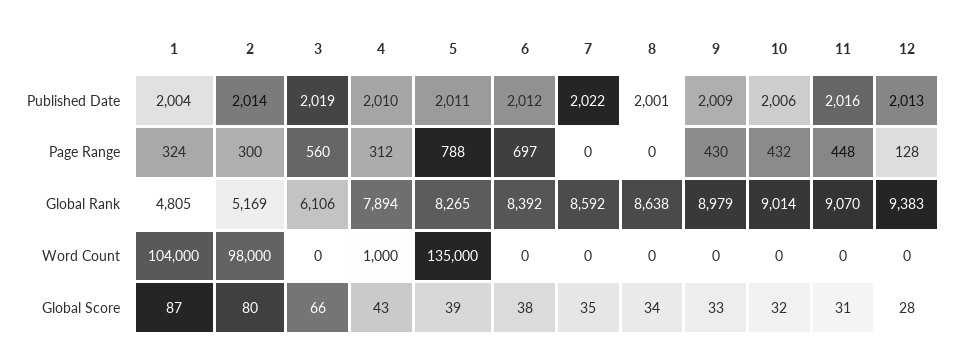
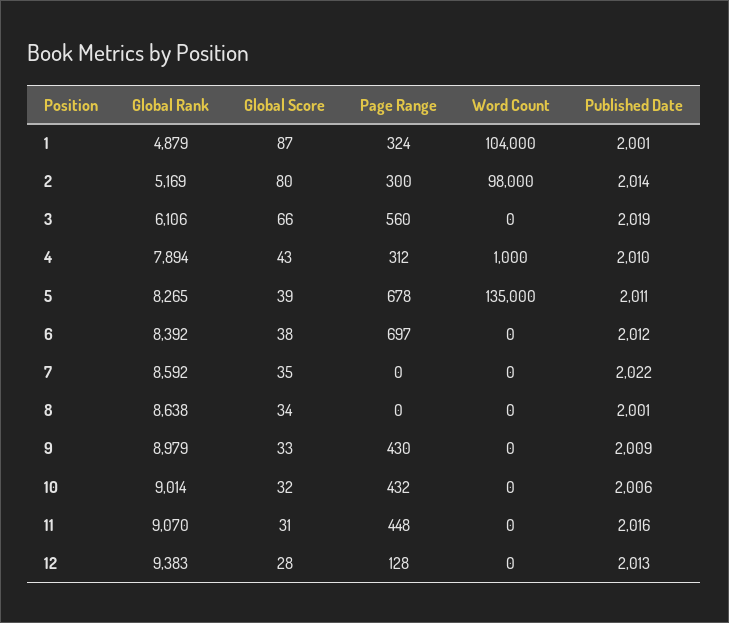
1, Published Date: 2004 -> 2001
5, Page Range: 788 -> 678
1, Global Rank: 4805 -> 4879

